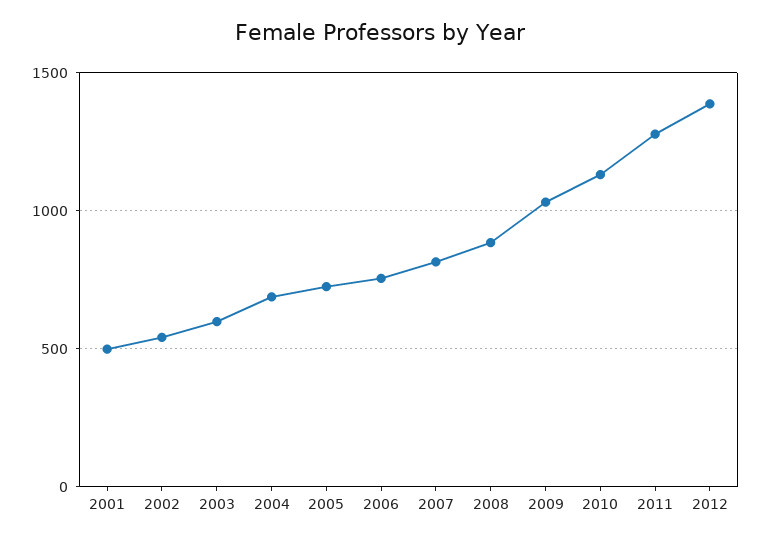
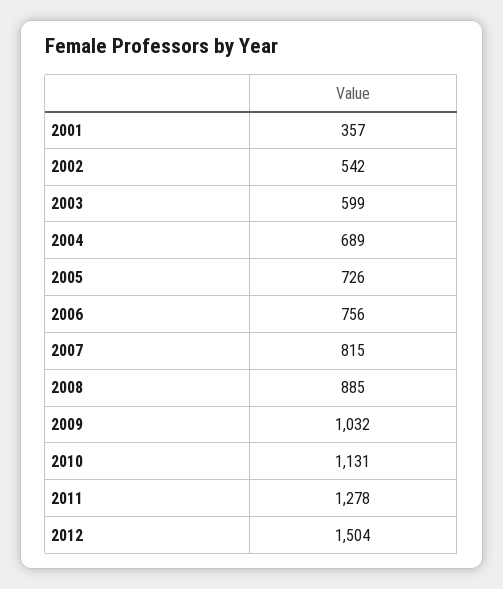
2001: 500 -> 357
2012: 1400 -> 1504

